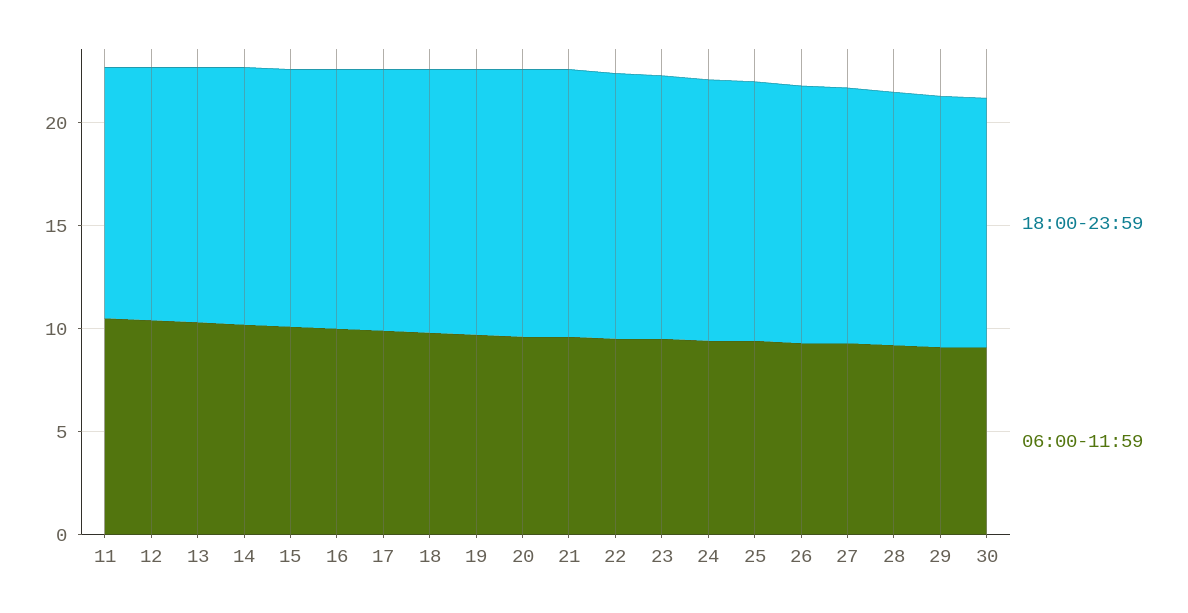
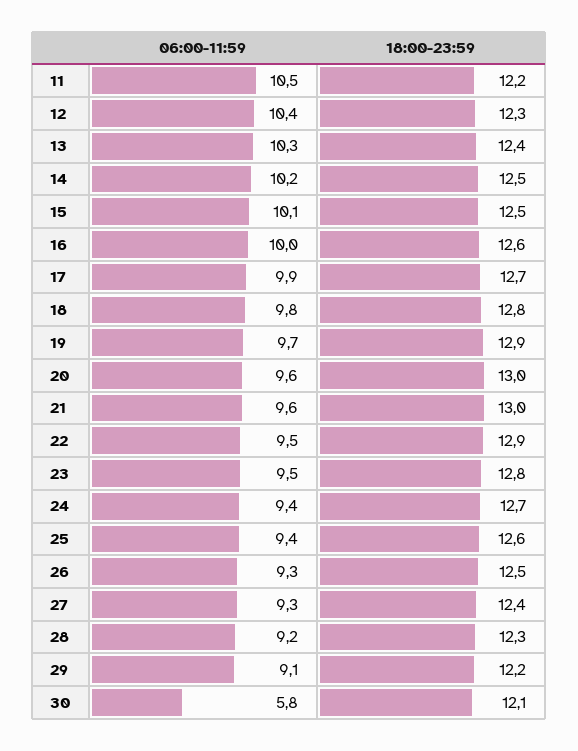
06:00-11:59, 30: 9 -> 5.8

